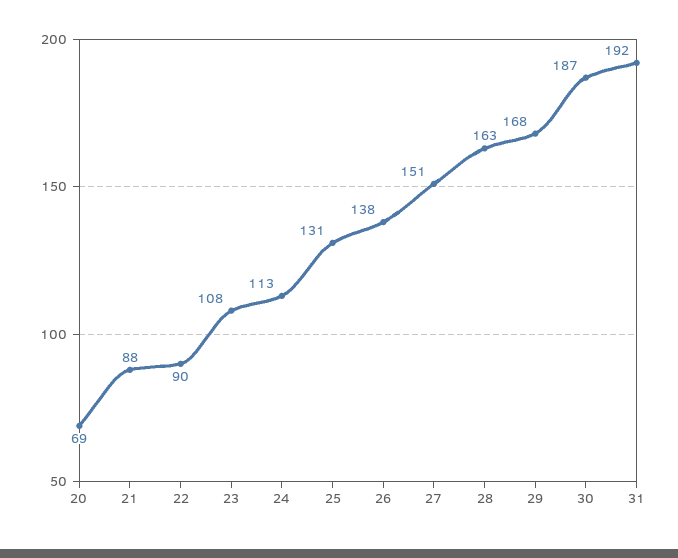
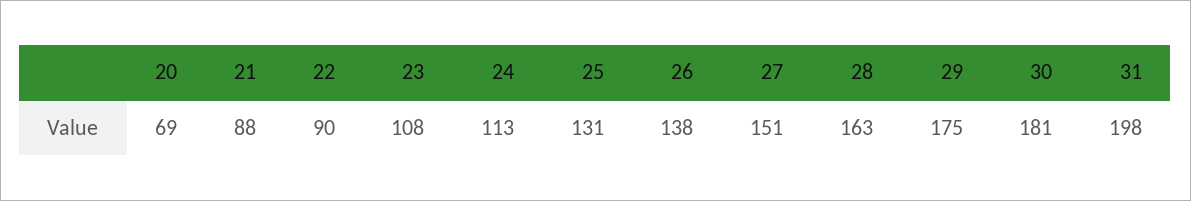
29: 168 -> 175
30: 187 -> 181
31: 192 -> 198

